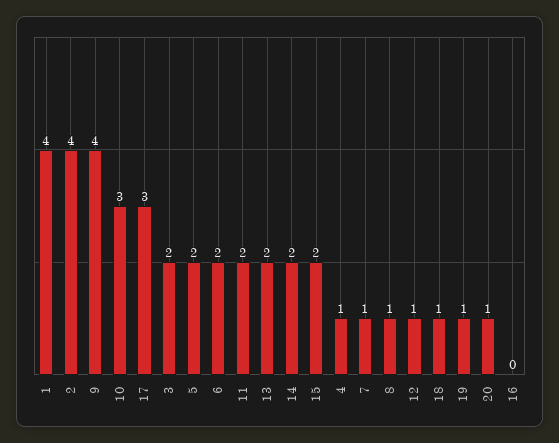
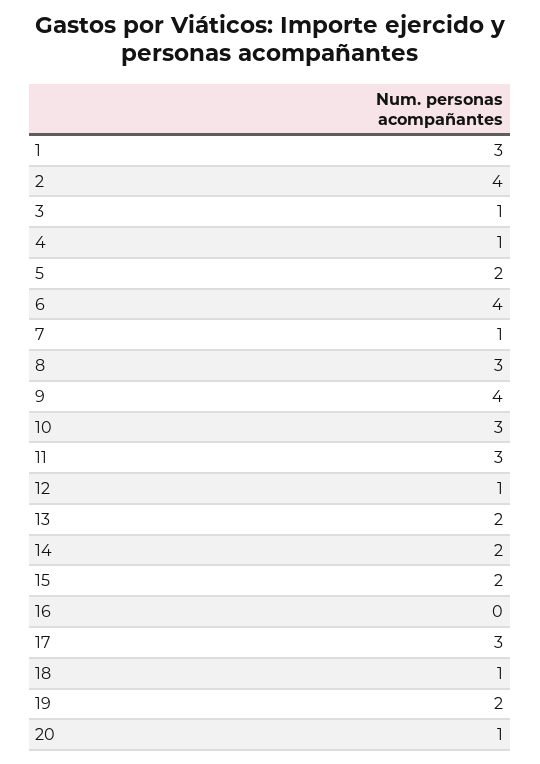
1: 4 -> 3
3: 2 -> 1
6: 2 -> 4
11: 2 -> 3
8: 1 -> 3
19: 1 -> 2

